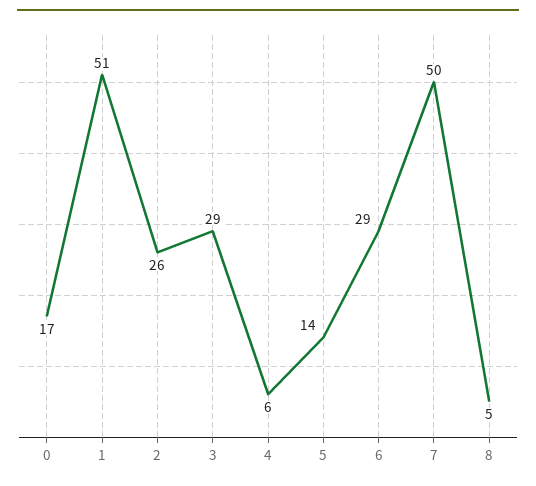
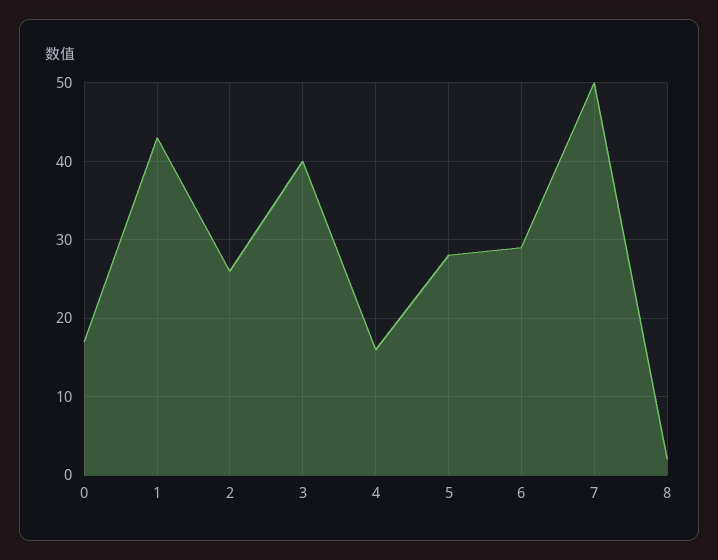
1: 51 -> 43
3: 29 -> 40
4: 6 -> 16
5: 14 -> 28
8: 5 -> 2

